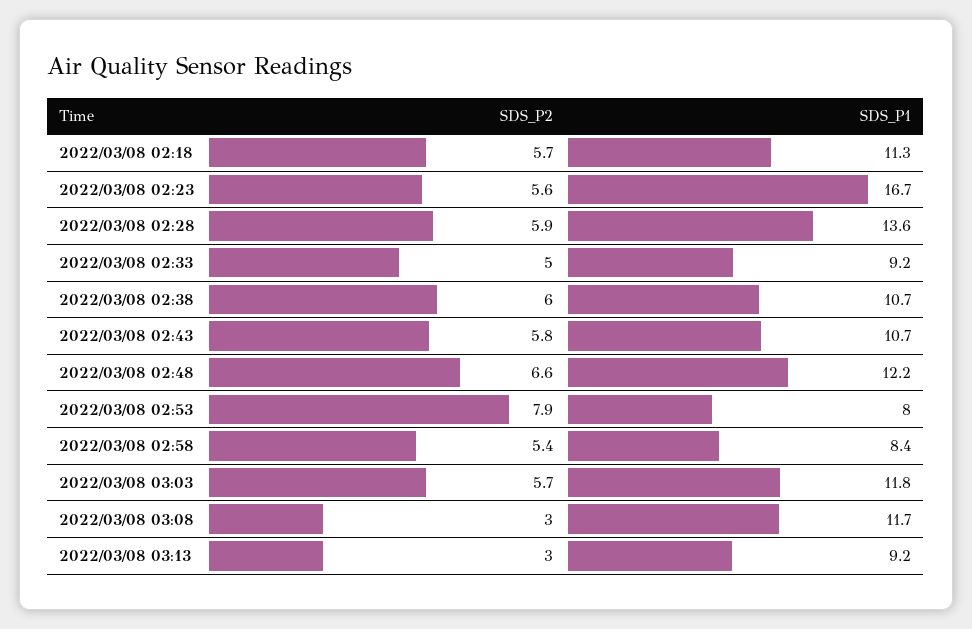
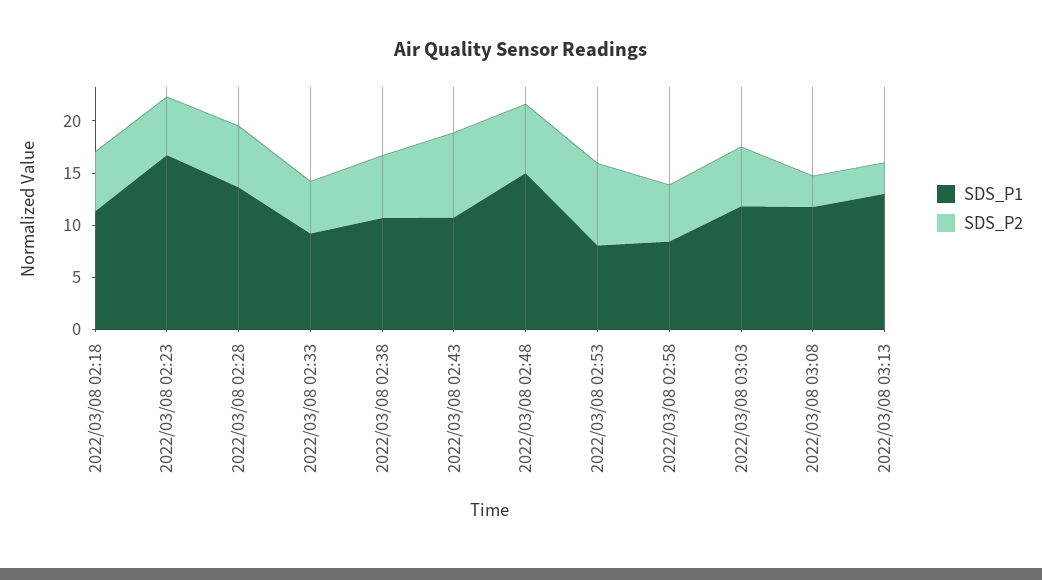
SDS_P2, 2022/03/08 02:43: 5.8 -> 8
SDS_P1, 2022/03/08 02:48: 12.2 -> 15
SDS_P1, 2022/03/08 03:13: 9.2 -> 13

